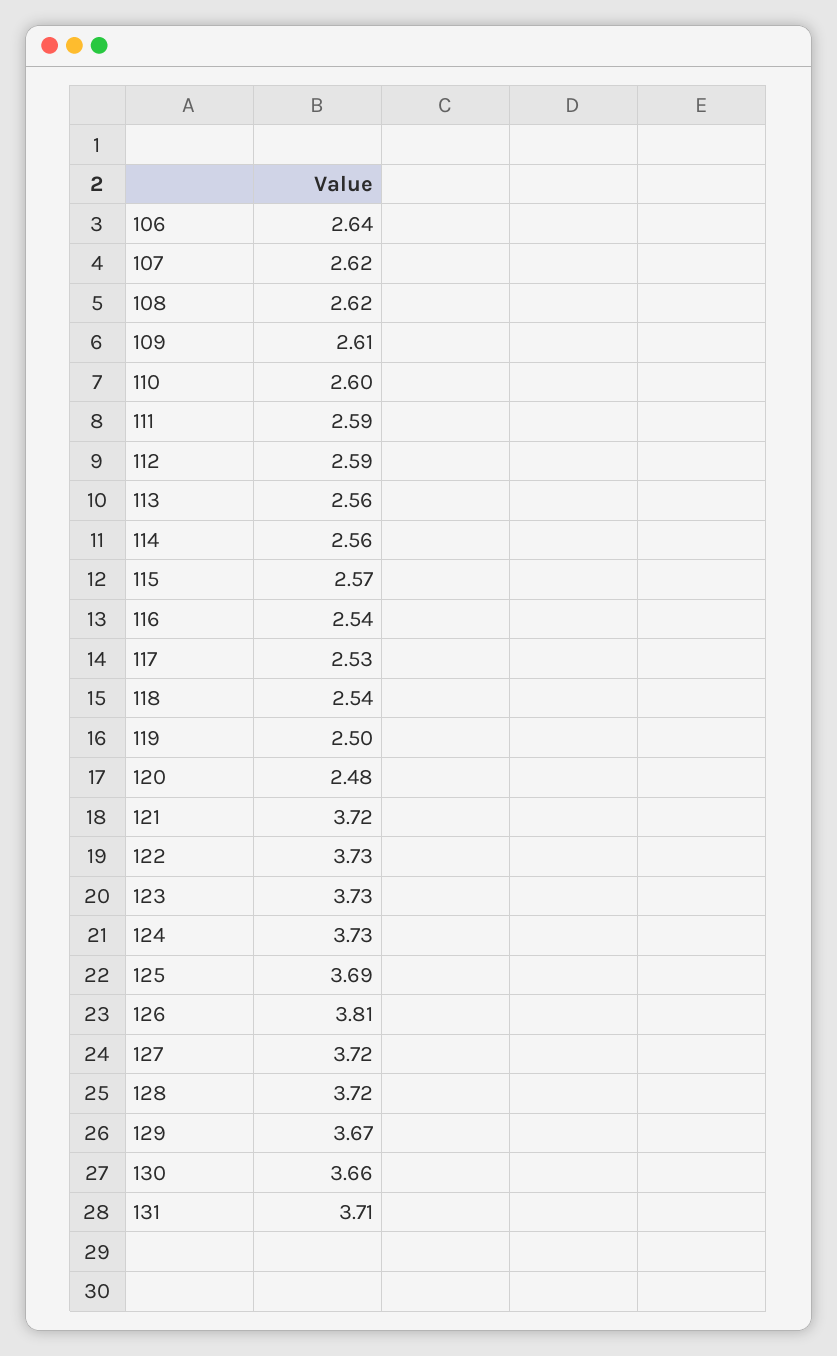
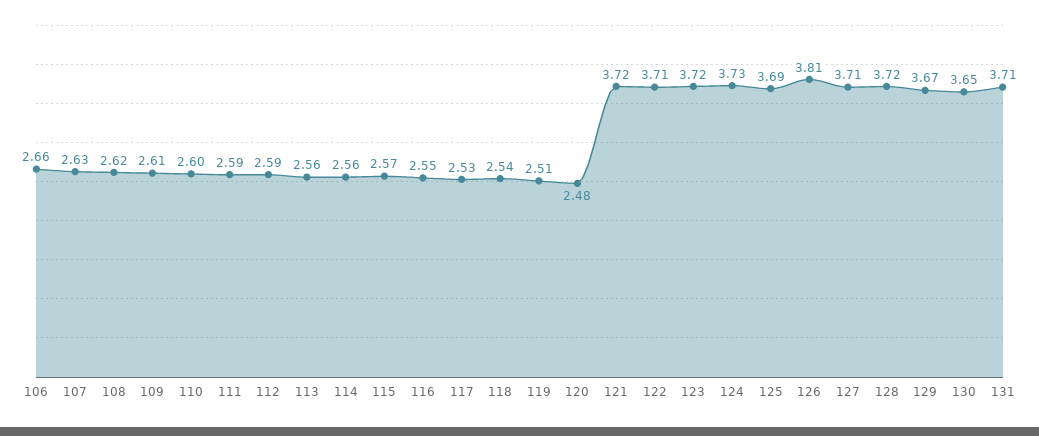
106: 2.64 -> 2.66
107: 2.62 -> 2.63
116: 2.54 -> 2.55
119: 2.5 -> 2.51
122: 3.73 -> 3.71
123: 3.73 -> 3.72
127: 3.72 -> 3.71
130: 3.66 -> 3.65

